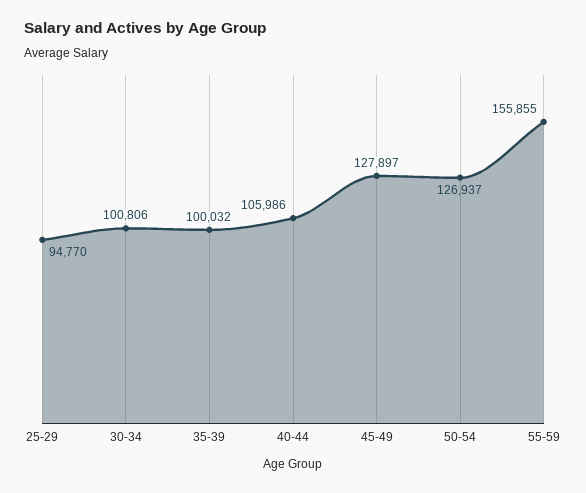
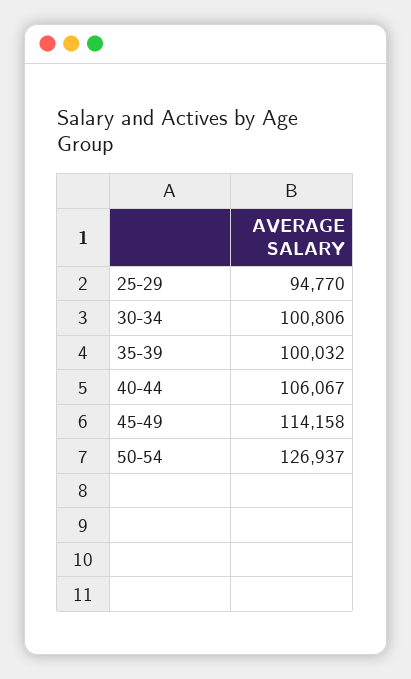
40-44: 105986 -> 106067
45-49: 127897 -> 114158
55-59: 155855 -> none

